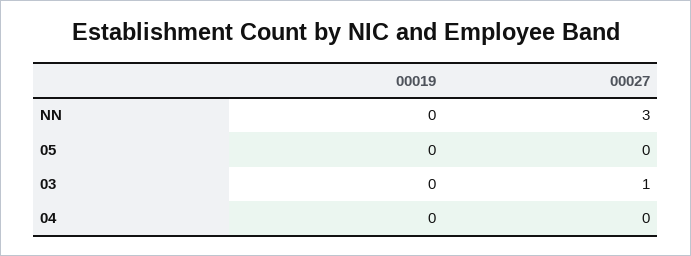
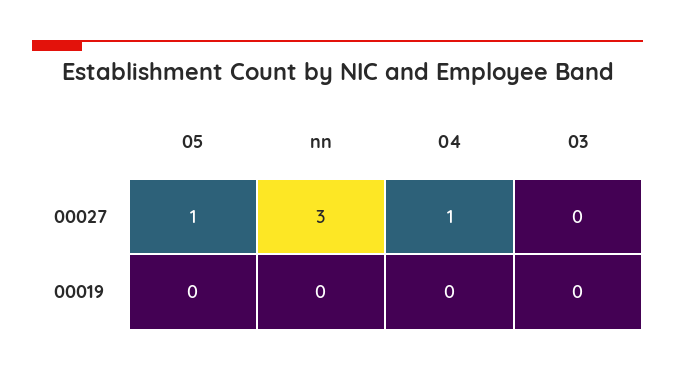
00027, 05: 0 -> 1
00027, 03: 1 -> 0
00027, 04: 0 -> 1

